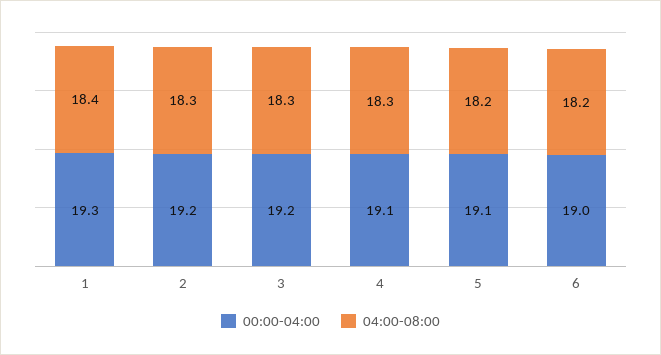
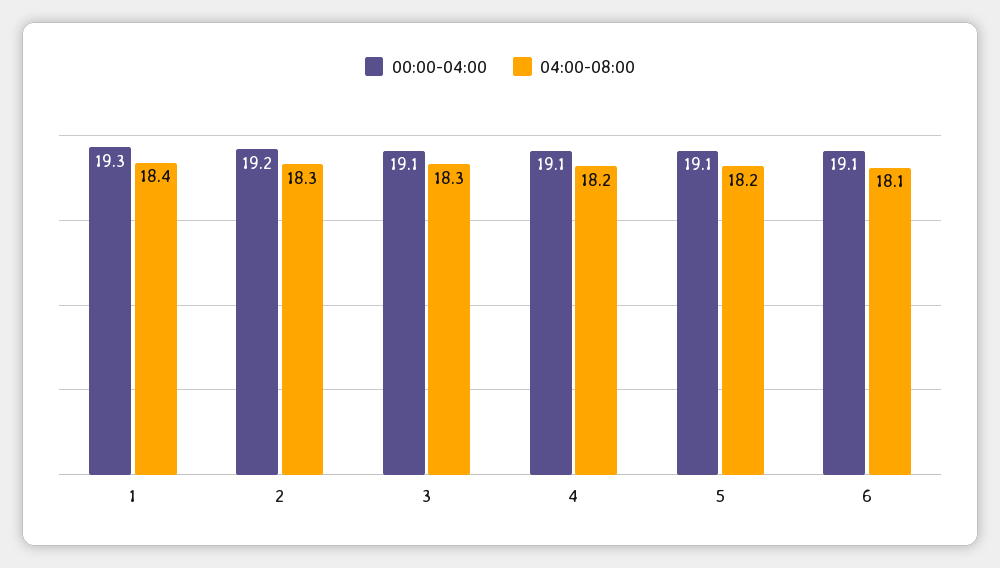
00:00-04:00, 3: 19.2 -> 19.1
04:00-08:00, 4: 18.3 -> 18.2
00:00-04:00, 6: 19 -> 19.1
04:00-08:00, 6: 18.2 -> 18.1

